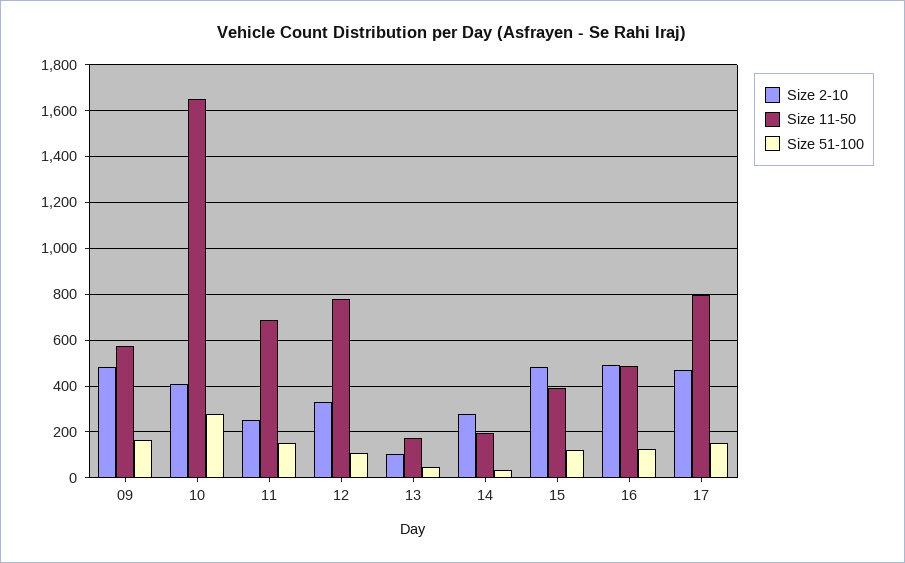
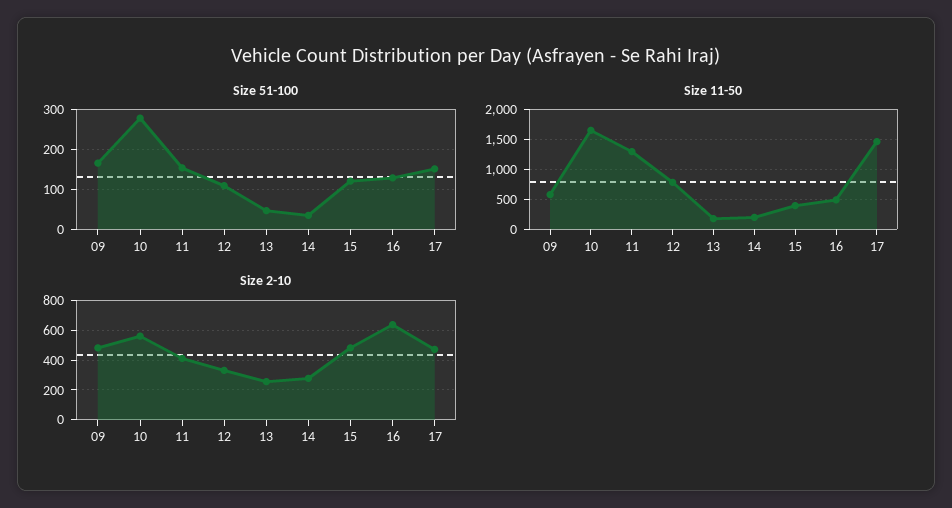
Size 2-10, 10: 400 -> 550
Size 2-10, 11: 250 -> 400
Size 11-50, 11: 700 -> 1250
Size 2-10, 13: 100 -> 250
Size 2-10, 16: 500 -> 650
Size 11-50, 17: 800 -> 1500

